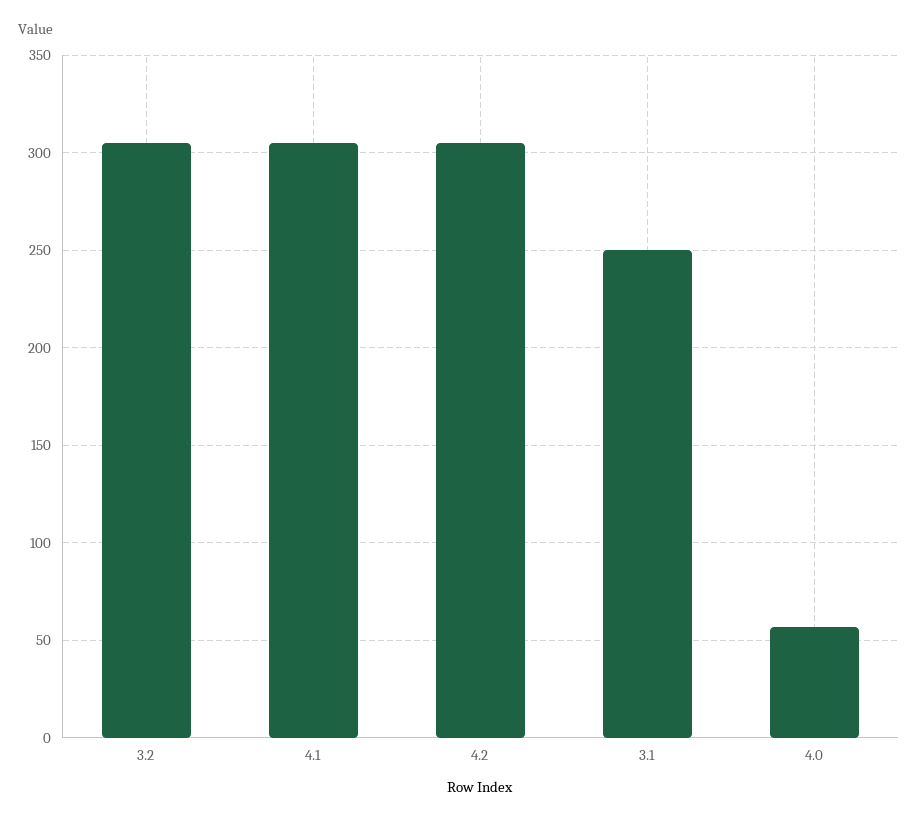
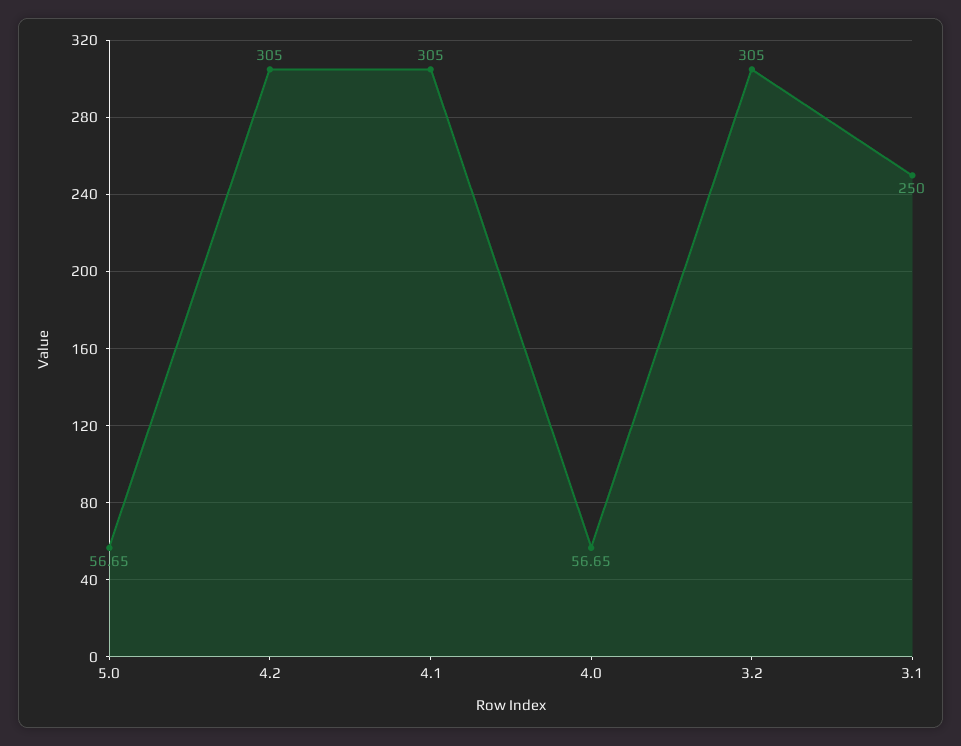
5.0: none -> 56.65

